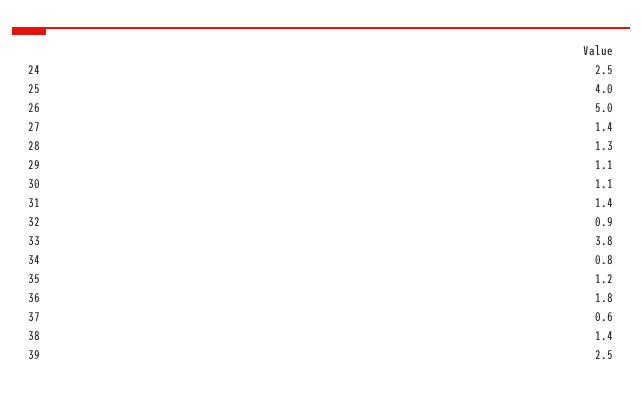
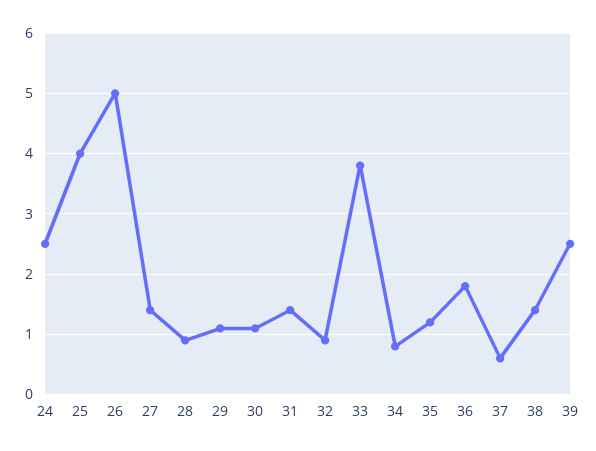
28: 1.3 -> 0.9

